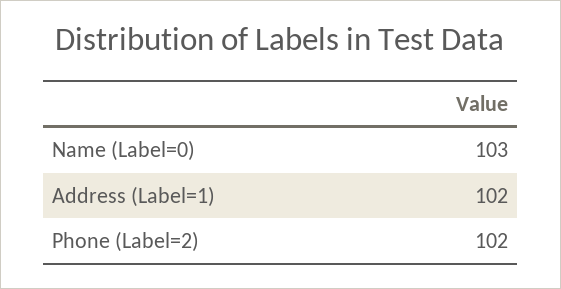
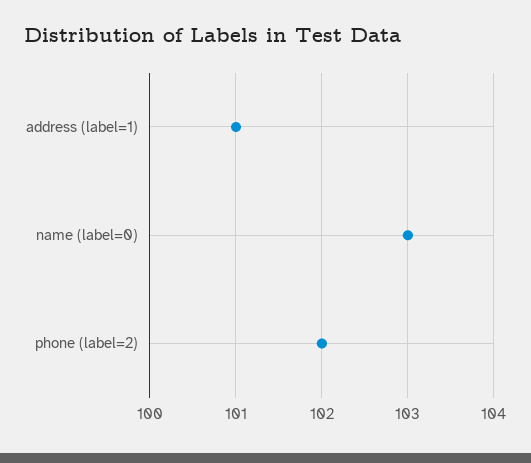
Address (Label=1): 102 -> 101

